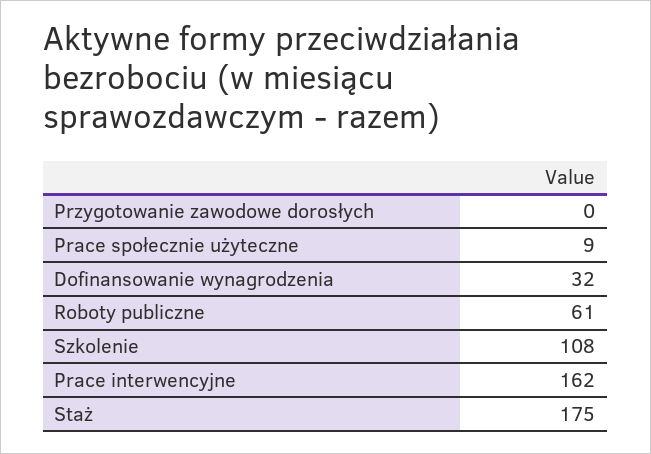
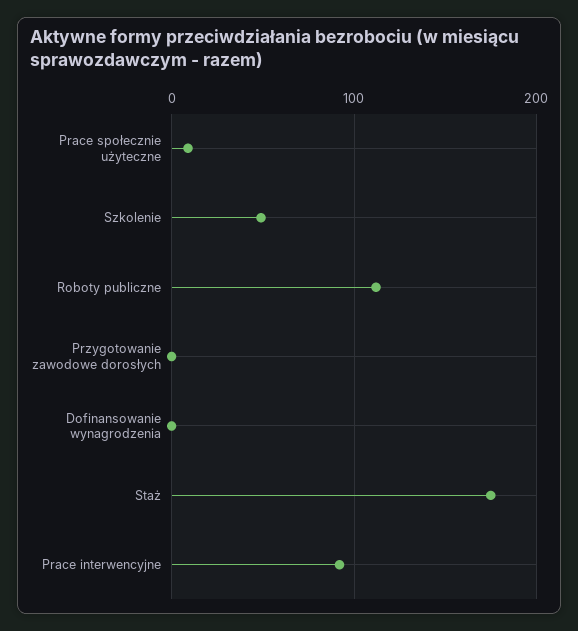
Dofinansowanie wynagrodzenia: 32 -> 0
Roboty publiczne: 61 -> 110
Szkolenie: 108 -> 50
Prace interwencyjne: 162 -> 90

